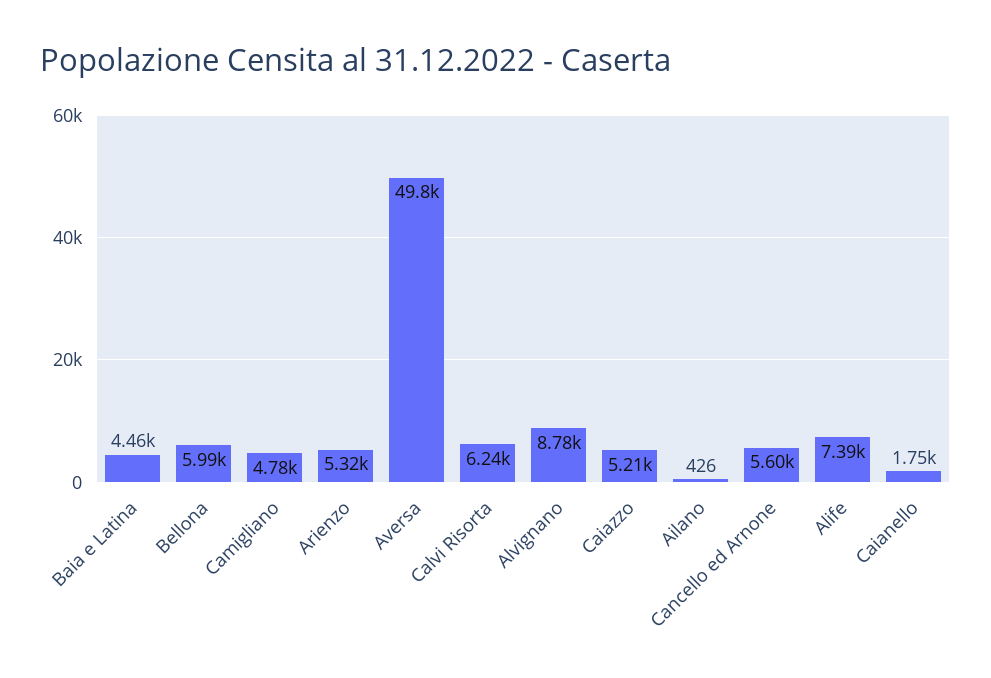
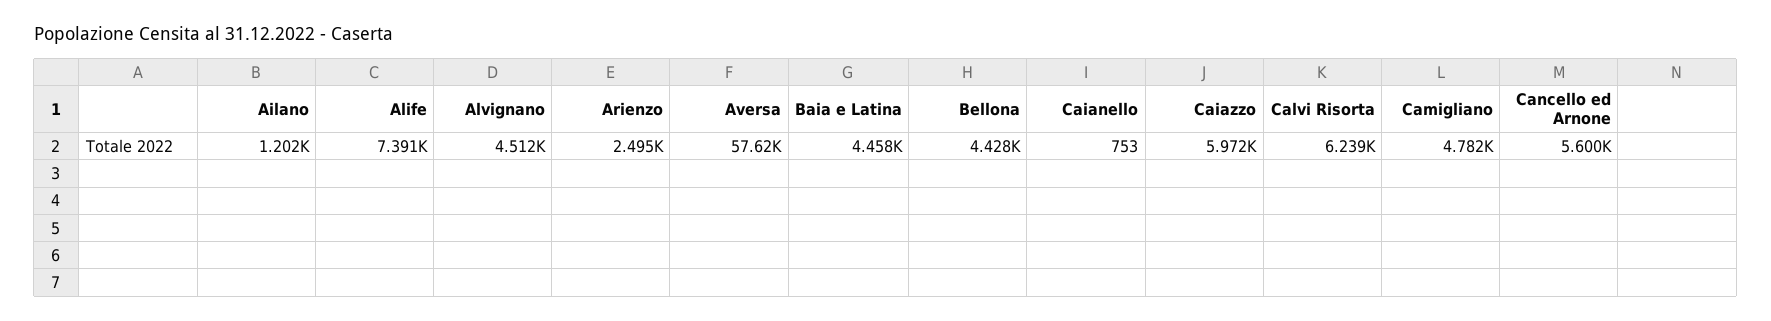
Bellona: 5990 -> 4428
Arienzo: 5320 -> 2495
Aversa: 49800 -> 57620
Alvignano: 8780 -> 4512
Caiazzo: 5210 -> 5972
Ailano: 426 -> 1202
Caianello: 1750 -> 753

